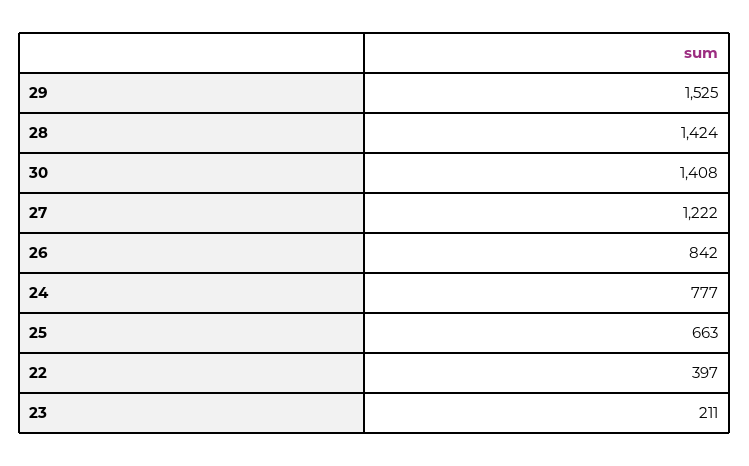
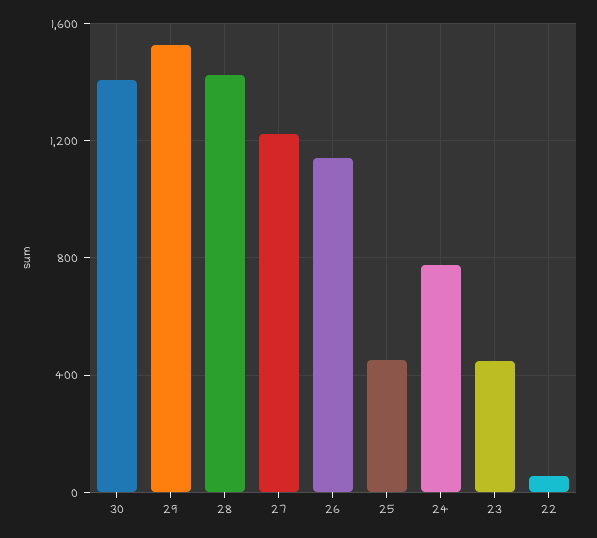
26: 842 -> 1150
25: 663 -> 450
22: 397 -> 50
23: 211 -> 450

